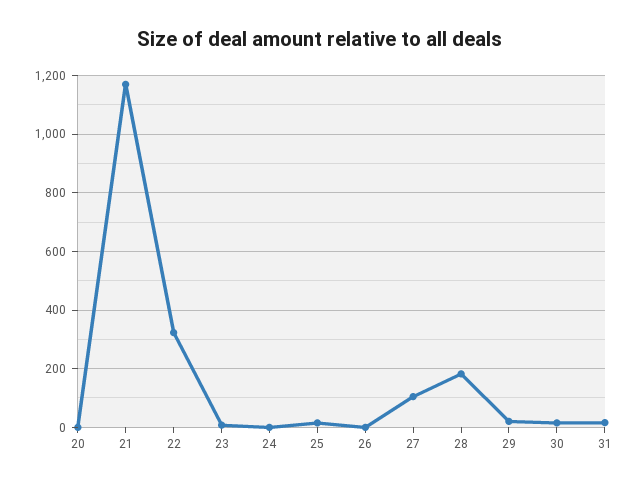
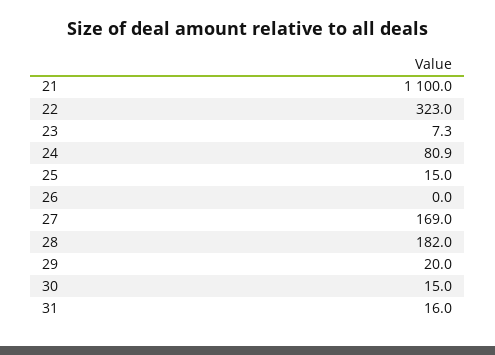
20: 0 -> none
21: 1175 -> 1100
24: 0 -> 80.9
27: 100 -> 169

